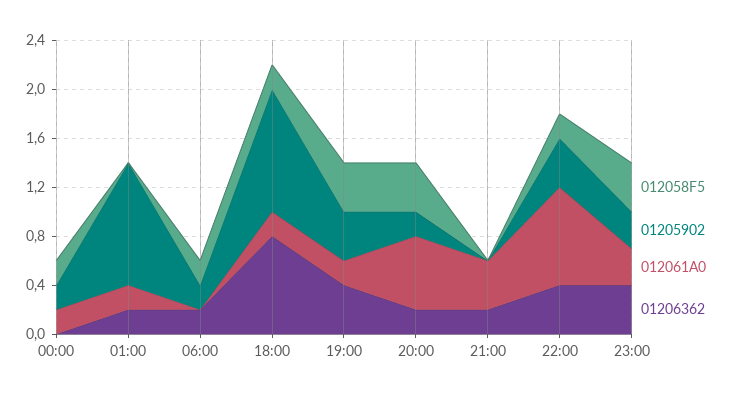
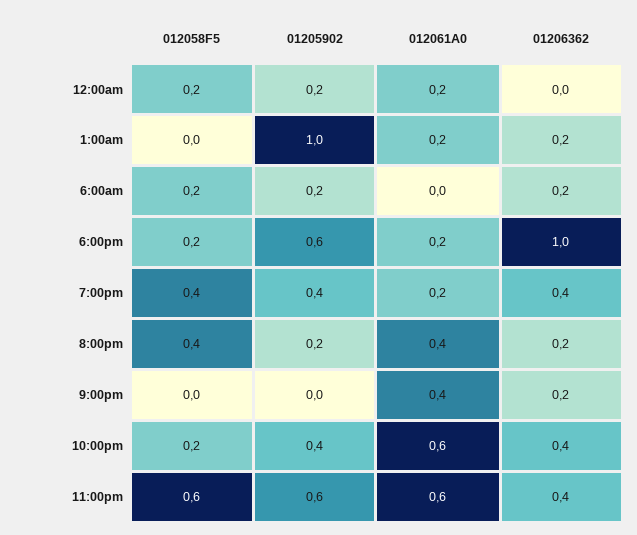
01205902, 18:00: 1 -> 0.6
01206362, 18:00: 0.8 -> 1
012061A0, 20:00: 0.6 -> 0.4
012061A0, 22:00: 0.8 -> 0.6
012058F5, 23:00: 0.4 -> 0.6
01205902, 23:00: 0.3 -> 0.6
012061A0, 23:00: 0.3 -> 0.6

